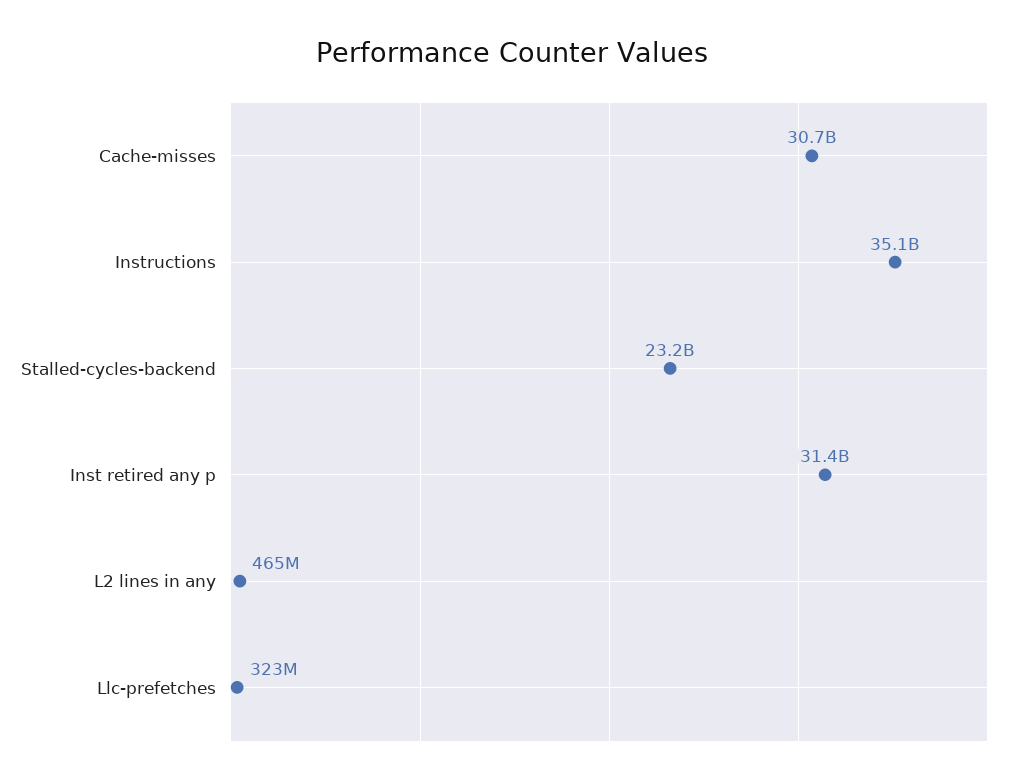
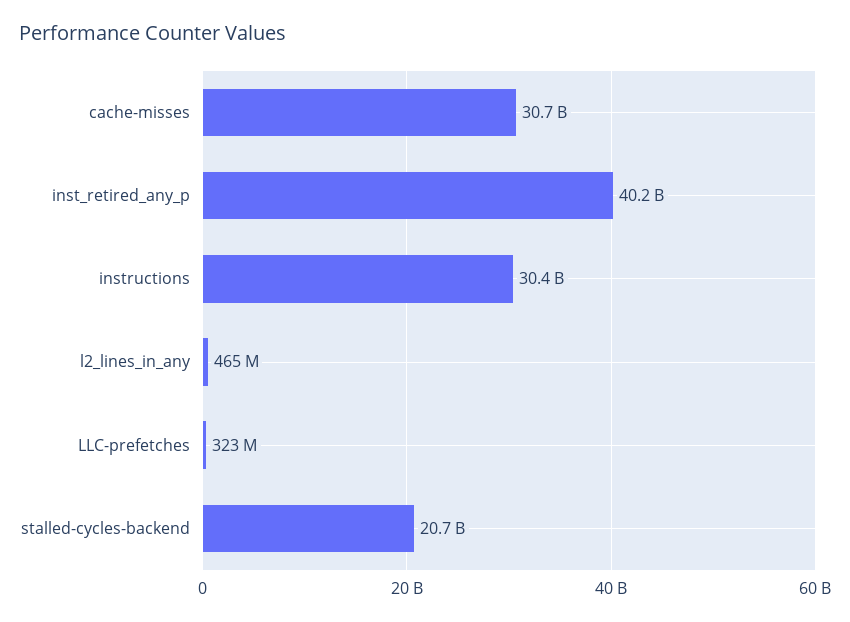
Instructions: 35100000000 -> 30400000000
Stalled-cycles-backend: 23200000000 -> 20700000000
Inst retired any p: 31400000000 -> 40200000000

